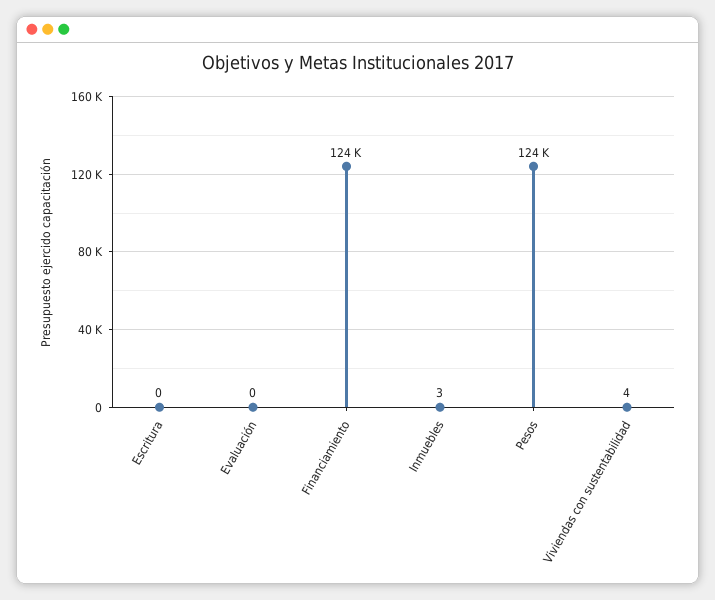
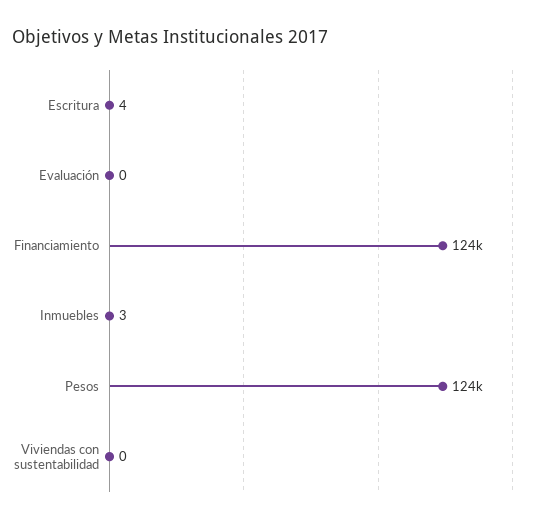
Escritura: 0 -> 4
Viviendas con sustentabilidad: 4 -> 0

